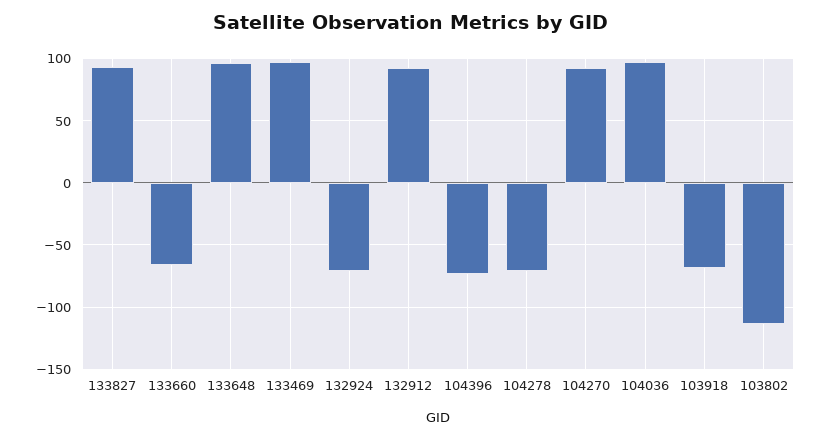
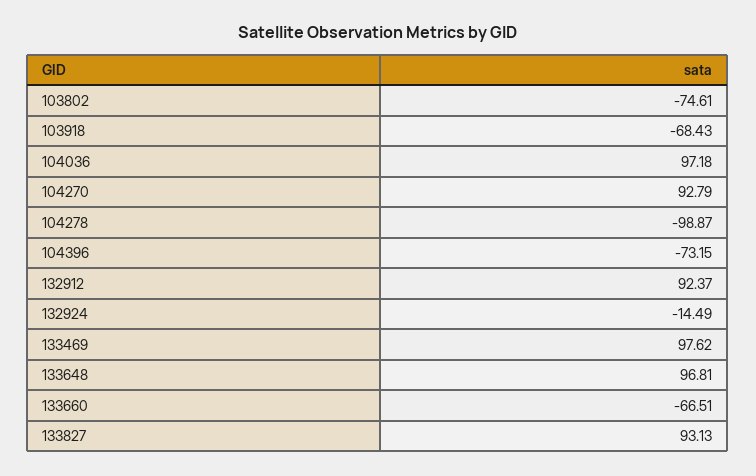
132924: -70 -> -14.49
104278: -70 -> -98.87
103802: -115 -> -74.61

